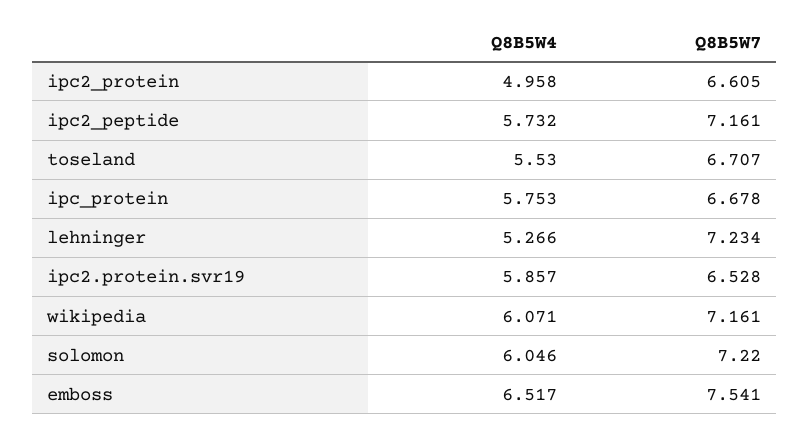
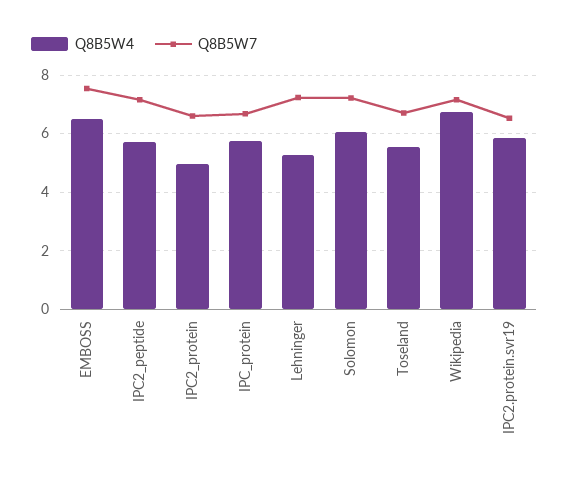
Q8B5W4, wikipedia: 6.071 -> 6.75

